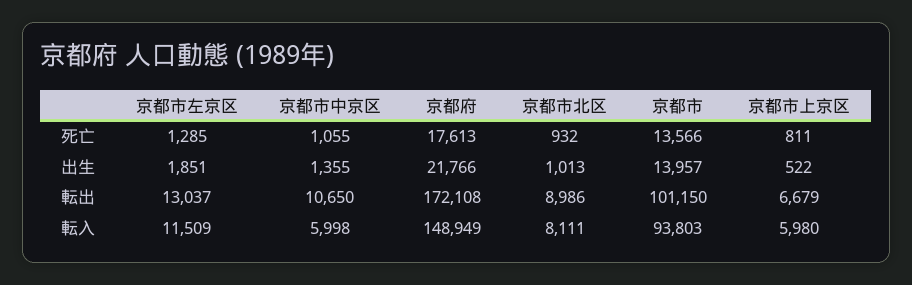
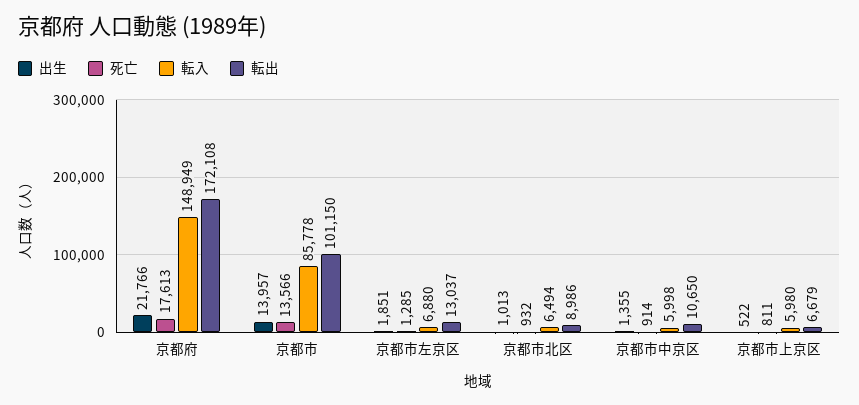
死亡, 京都市中京区: 1055 -> 914
転入, 京都市左京区: 11509 -> 6880
転入, 京都市北区: 8111 -> 6494
転入, 京都市: 93803 -> 85778

